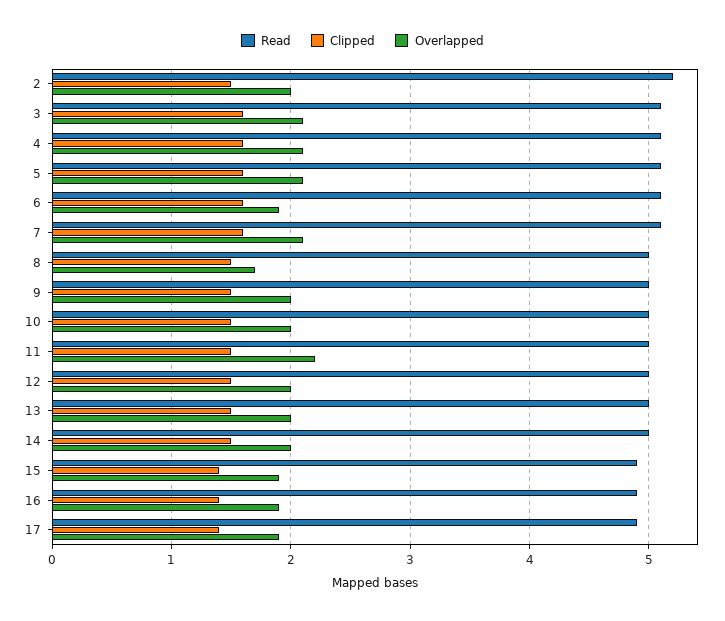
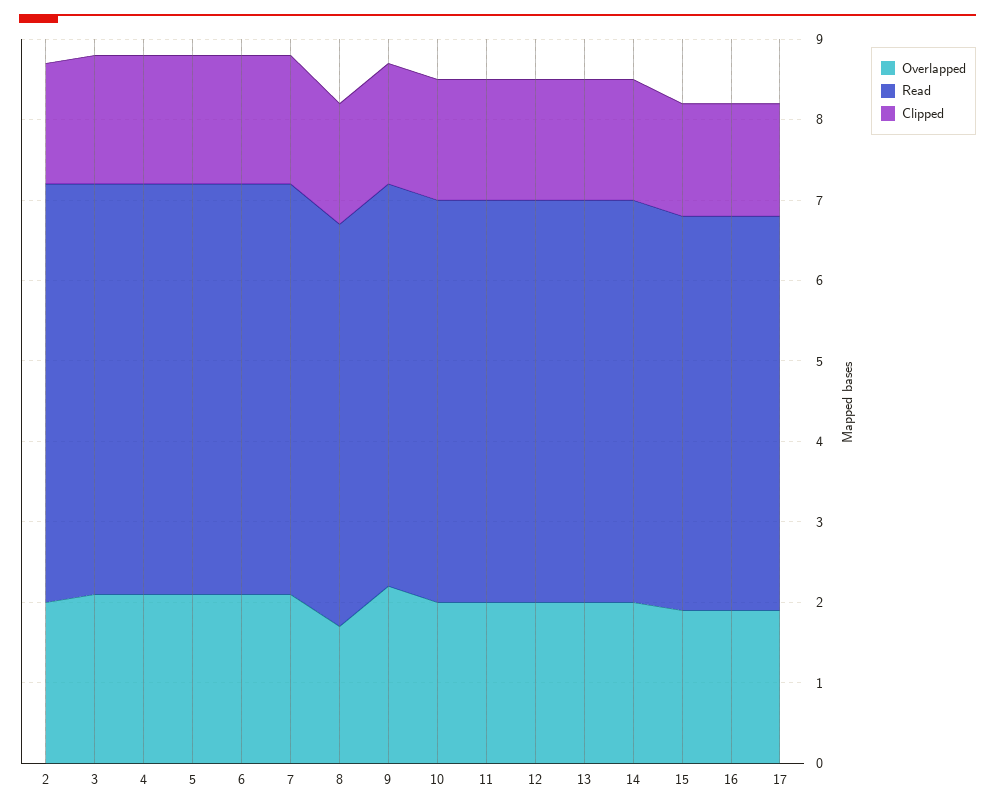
Overlapped, 6: 1.9 -> 2.1
Overlapped, 9: 2 -> 2.2
Overlapped, 11: 2.2 -> 2

